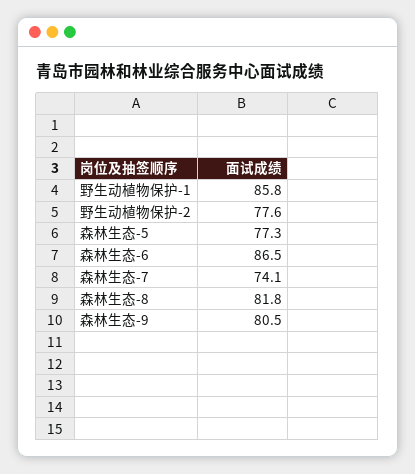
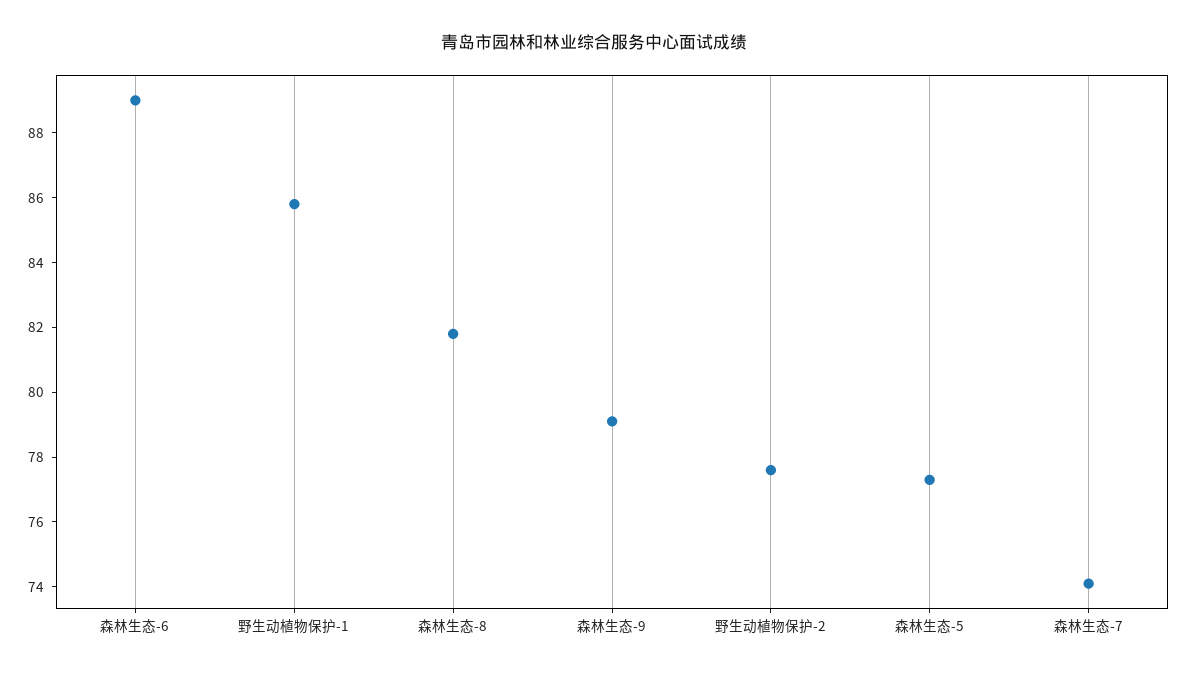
森林生态-6: 86.5 -> 89
森林生态-9: 80.5 -> 79

